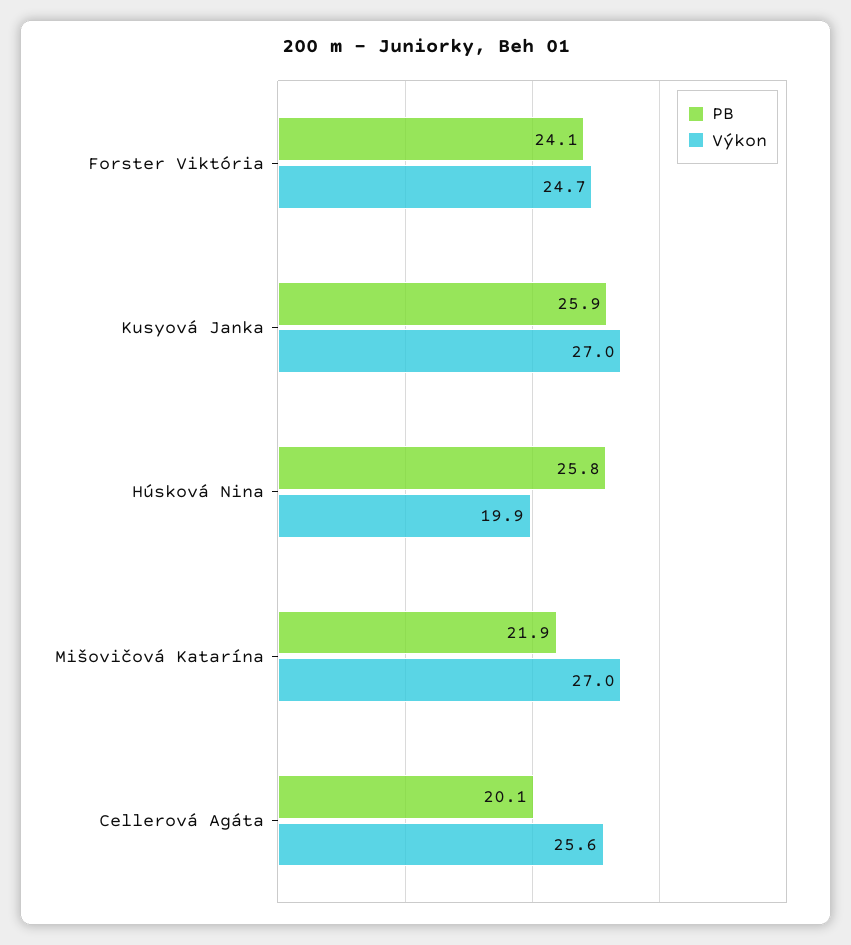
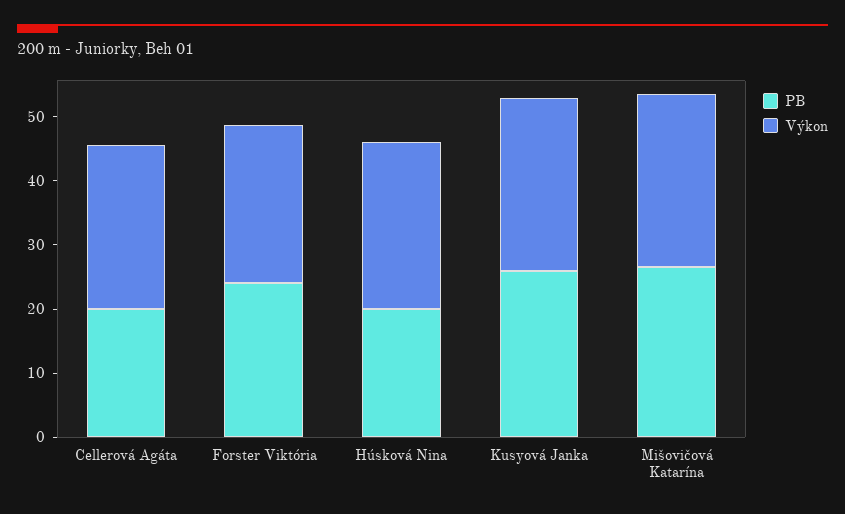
PB, Húsková Nina: 25.8 -> 20
Výkon, Húsková Nina: 19.9 -> 26
PB, Mišovičová Katarína: 21.9 -> 26

